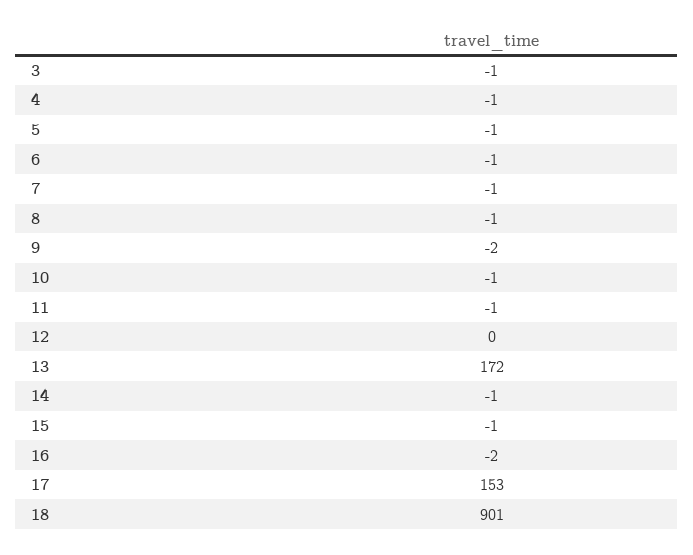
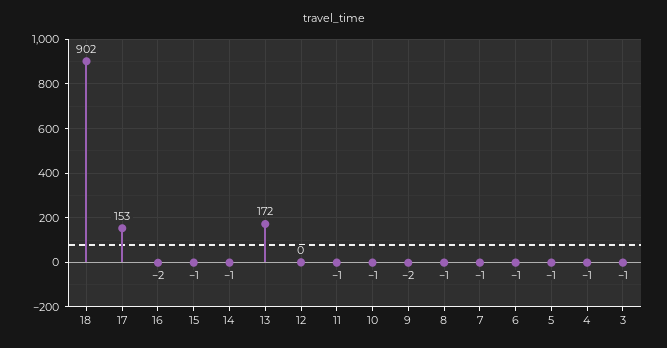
18: 901 -> 902

